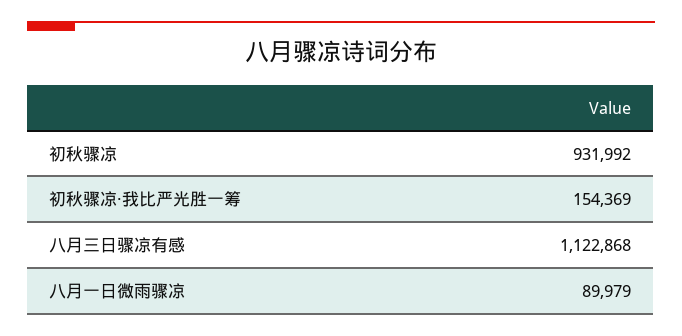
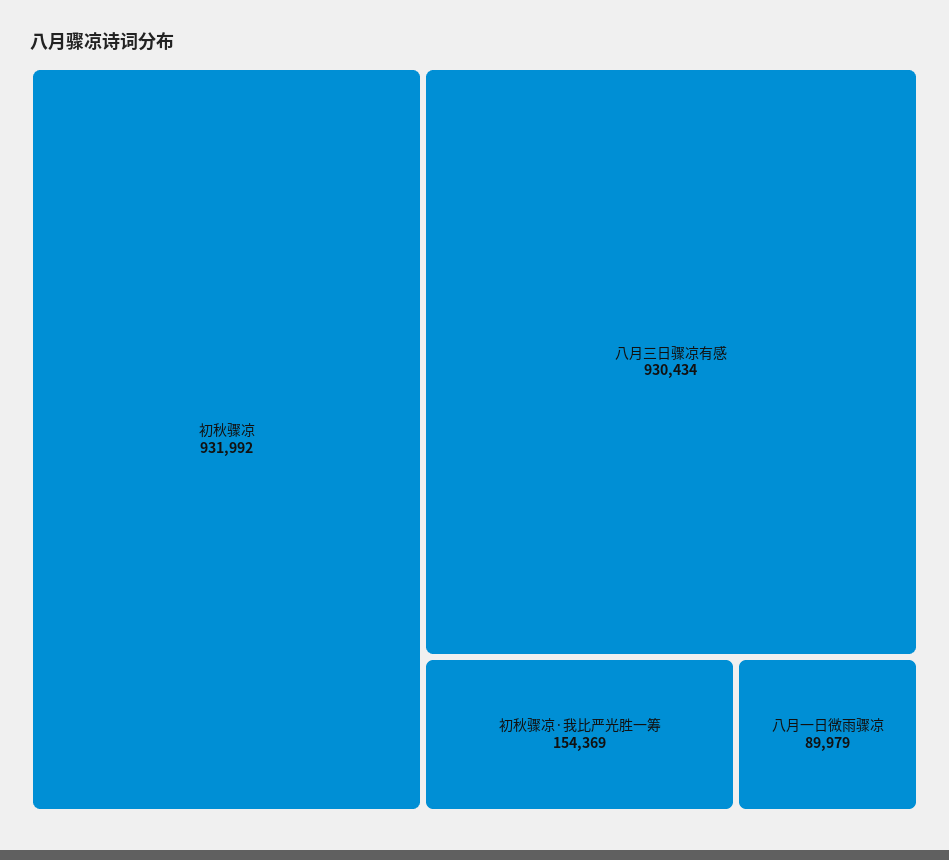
八月三日骤凉有感: 1122868 -> 930434

